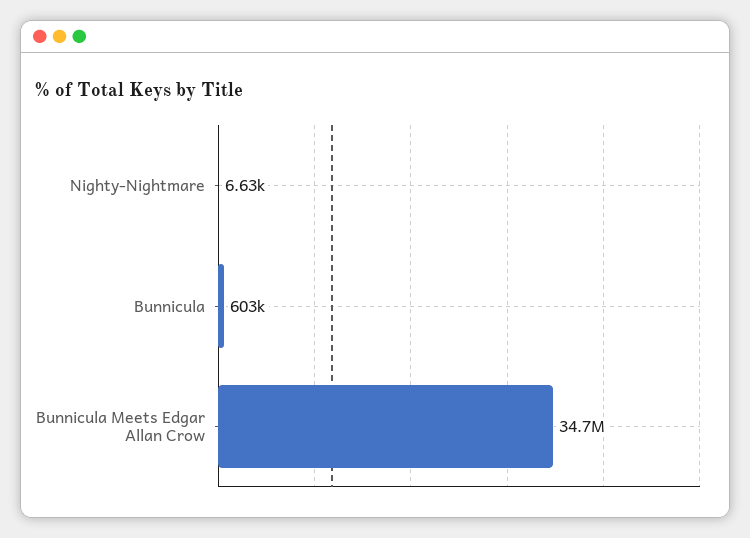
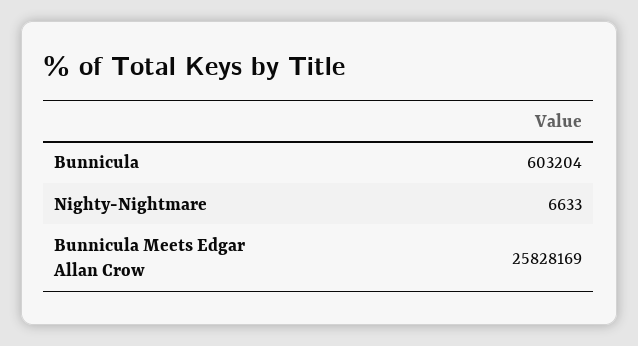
Bunnicula Meets Edgar Allan Crow: 34700000 -> 25828169

